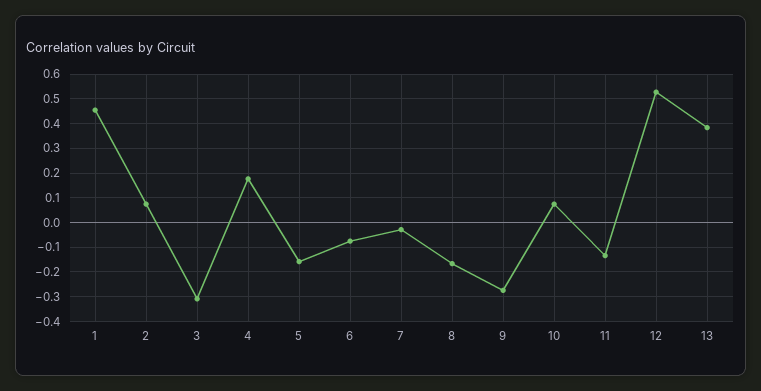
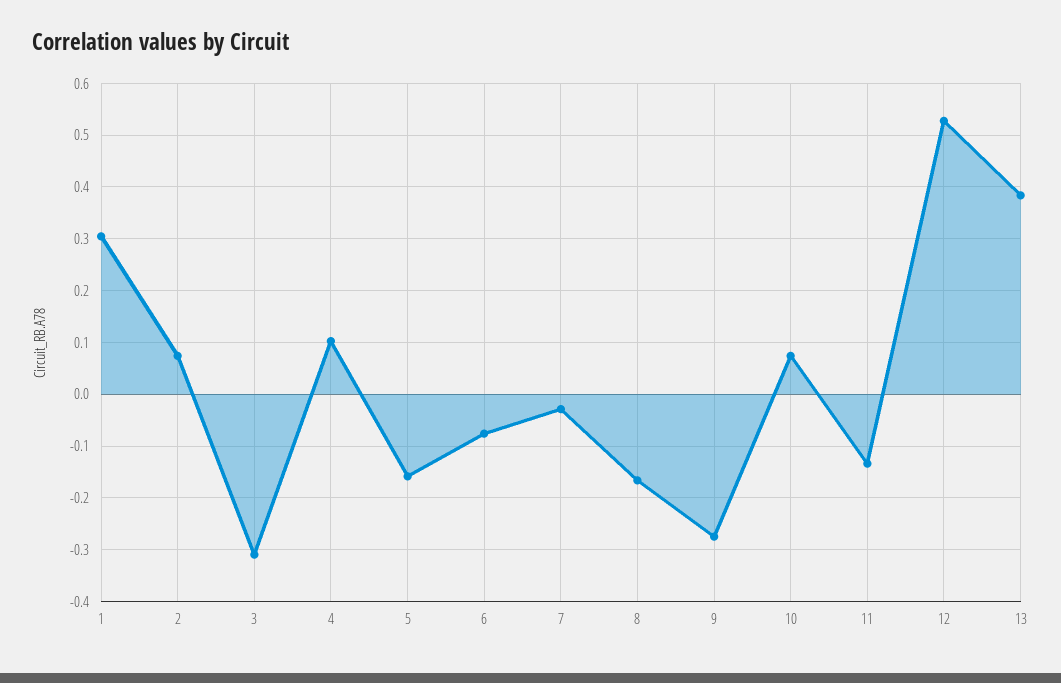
1: 0.45 -> 0.3
4: 0.175 -> 0.1

